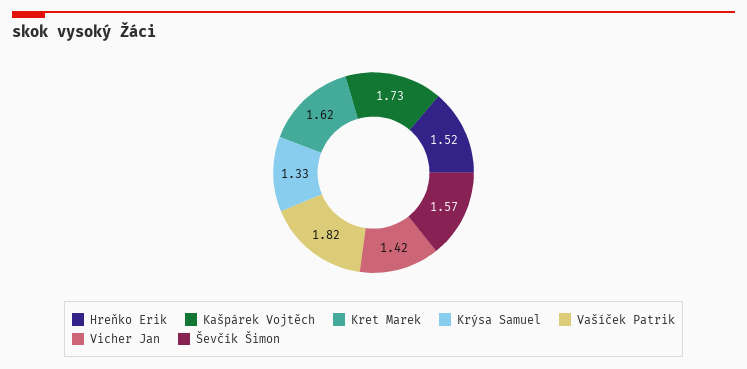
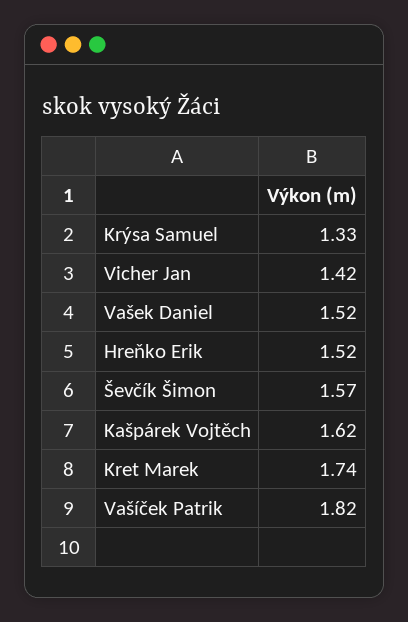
Kašpárek Vojtěch: 1.73 -> 1.62
Kret Marek: 1.62 -> 1.74
Vašek Daniel: none -> 1.52

